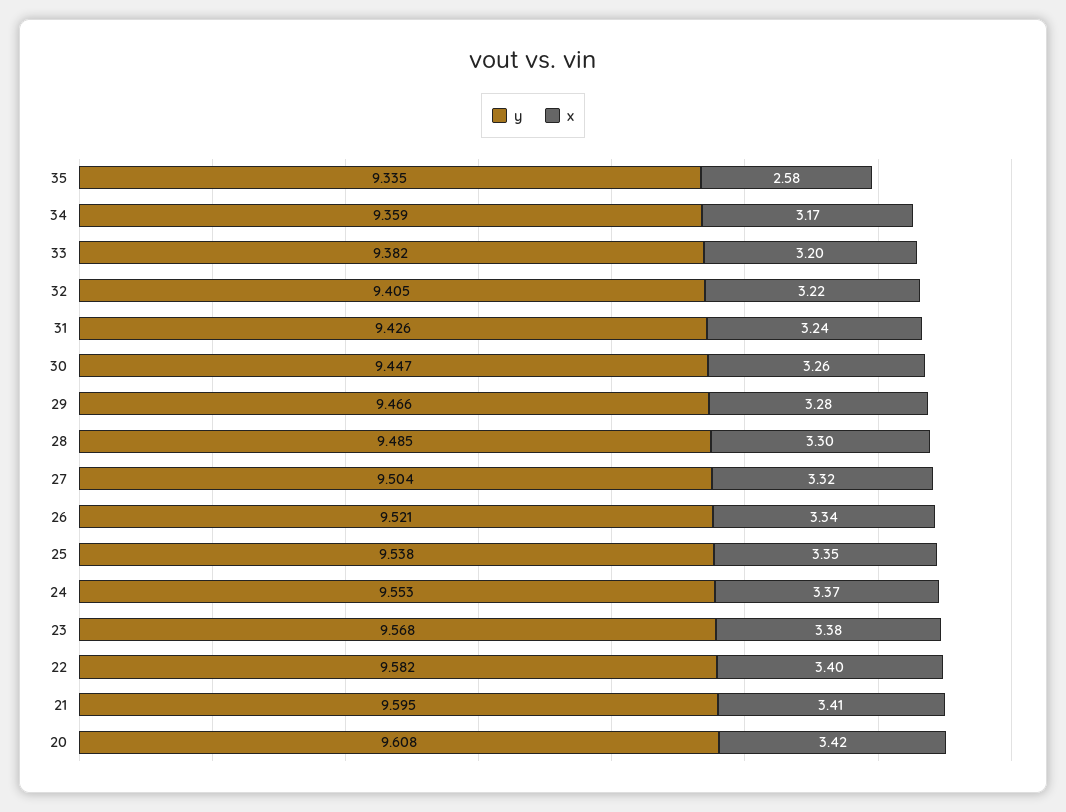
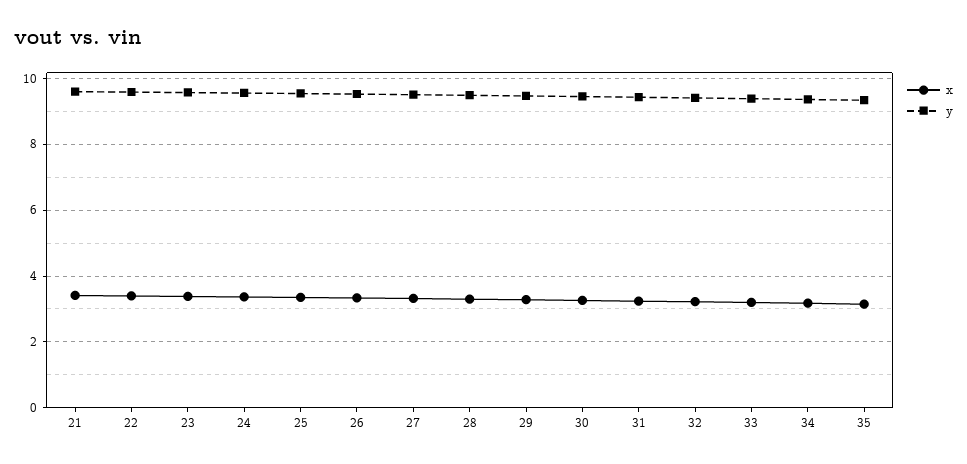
x, 35: 2.58 -> 3.2
y, 20: 9.608 -> none
x, 20: 3.42 -> none

